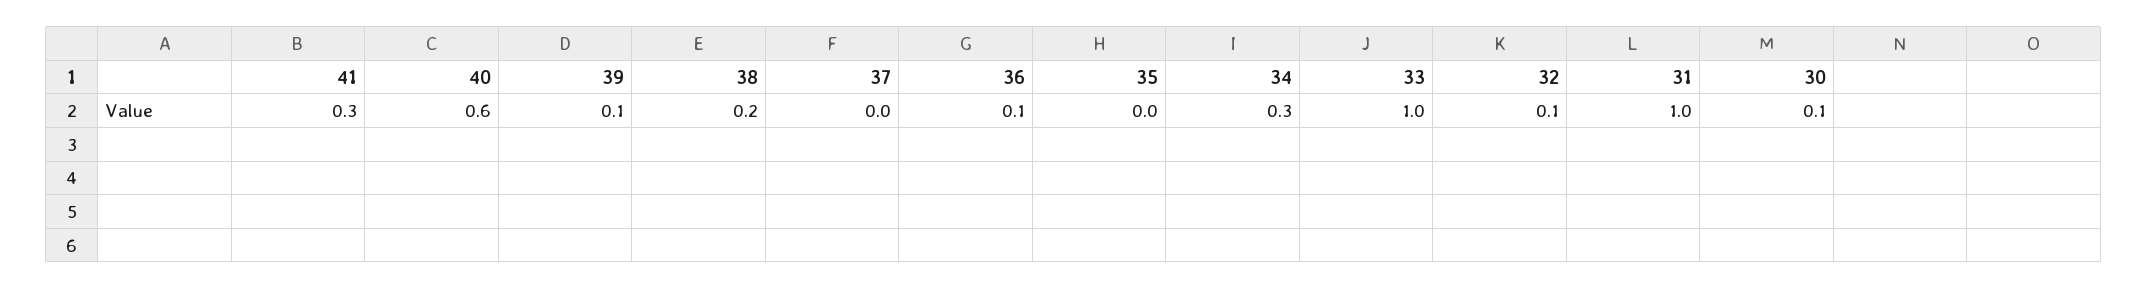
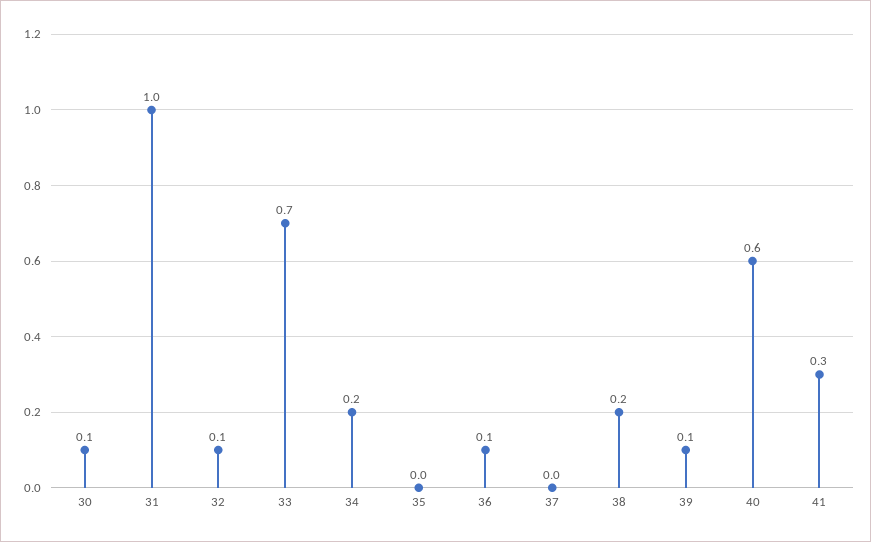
34: 0.3 -> 0.2
33: 1 -> 0.7

